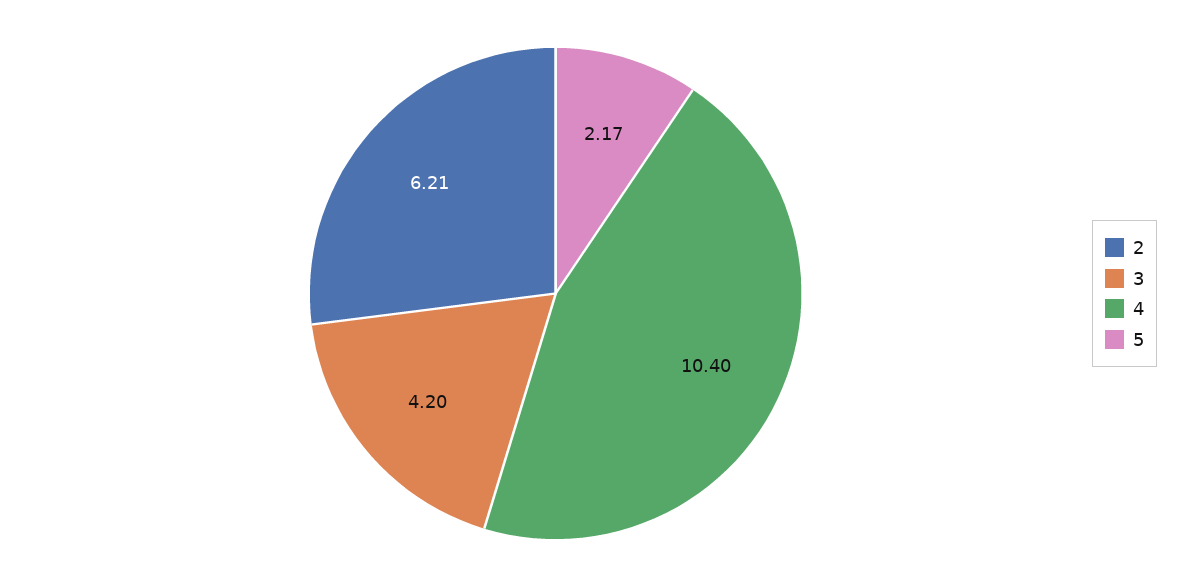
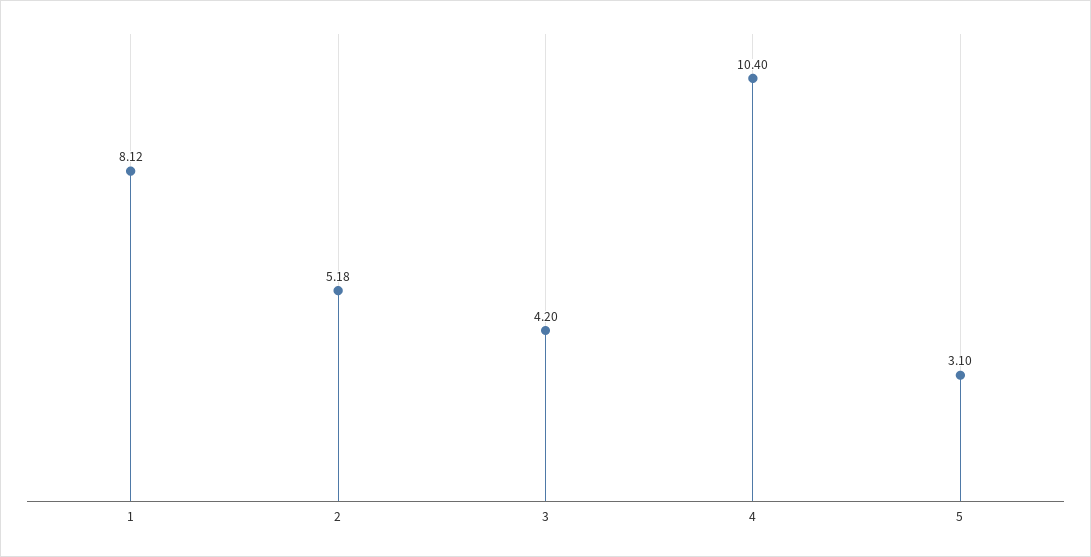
2: 6.21 -> 5.18
5: 2.17 -> 3.1
1: none -> 8.12

